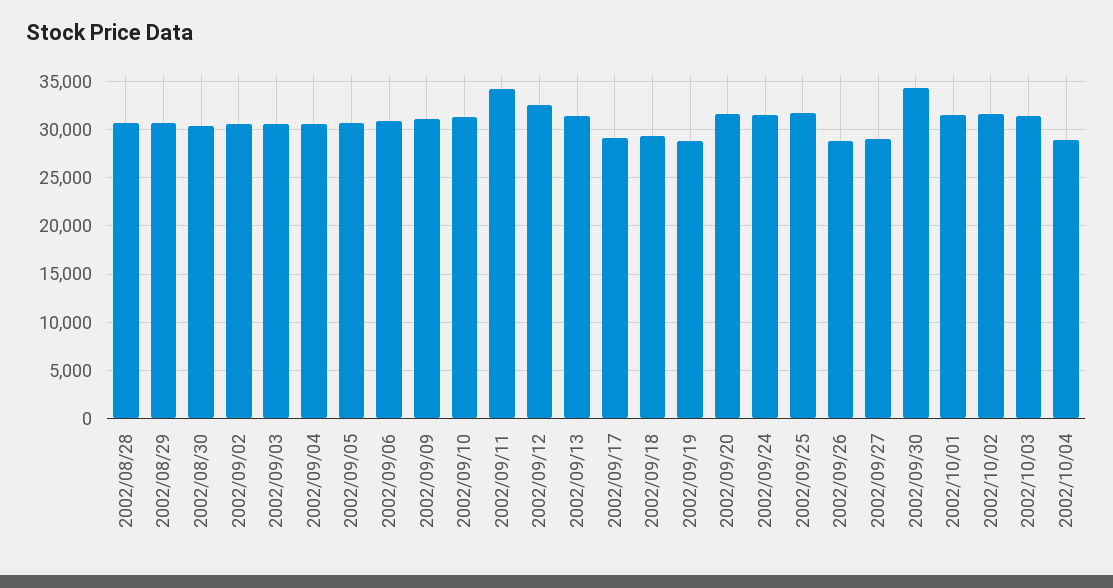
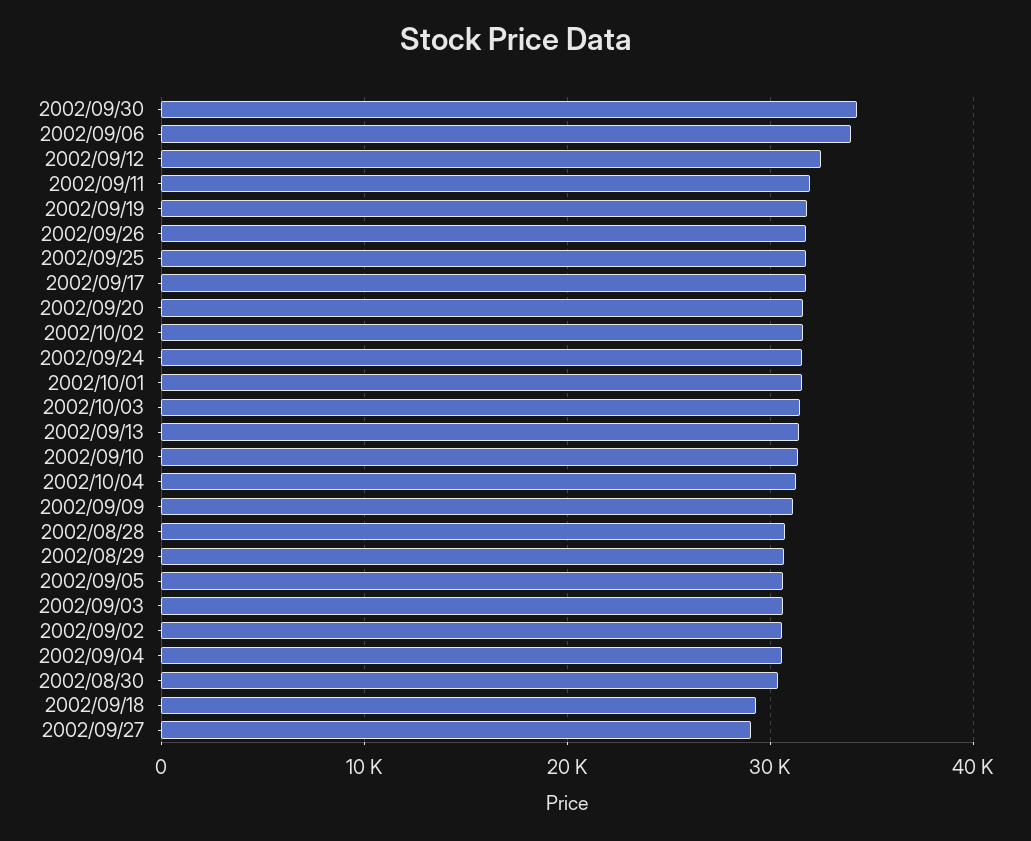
2002/09/06: 31000 -> 34000
2002/09/11: 34000 -> 32000
2002/09/17: 29000 -> 32000
2002/09/19: 29000 -> 32000
2002/09/26: 29000 -> 32000
2002/10/04: 29000 -> 31000

